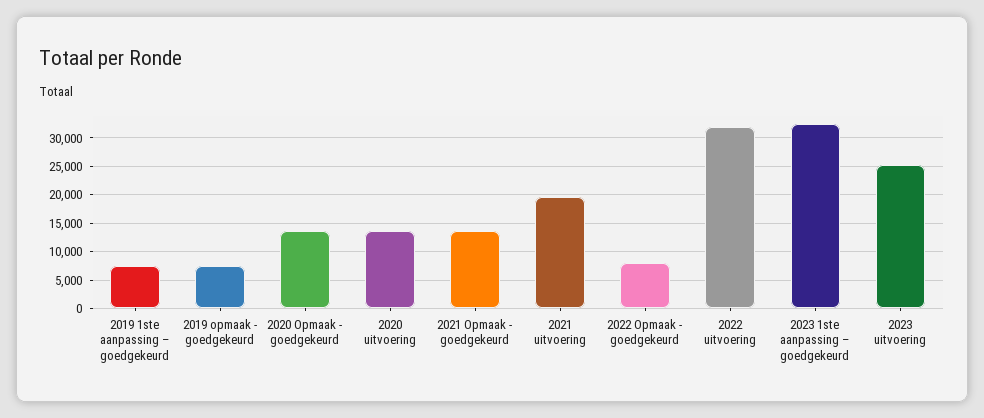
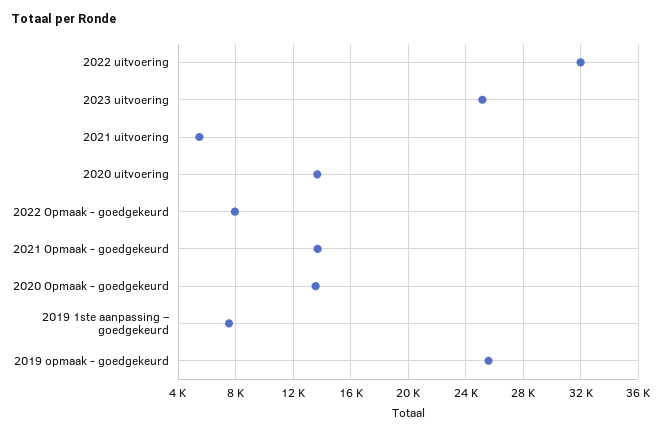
2019 opmaak - goedgekeurd: 7500 -> 25500
2021 uitvoering: 20000 -> 5500
2023 1ste aanpassing – goedgekeurd: 32500 -> none

